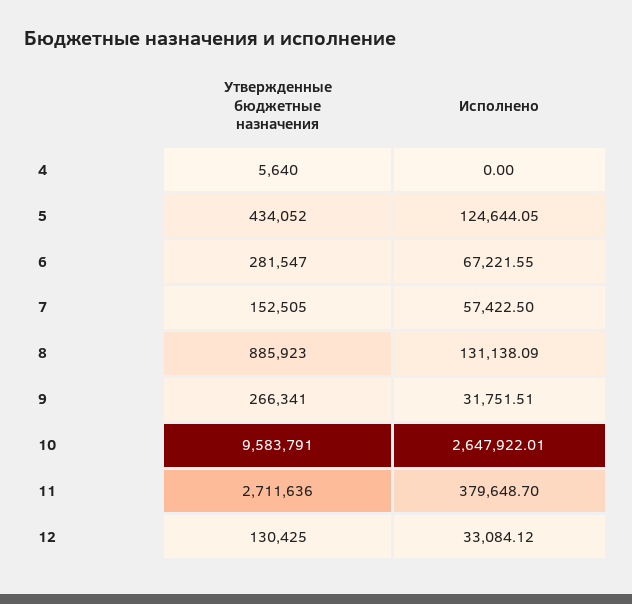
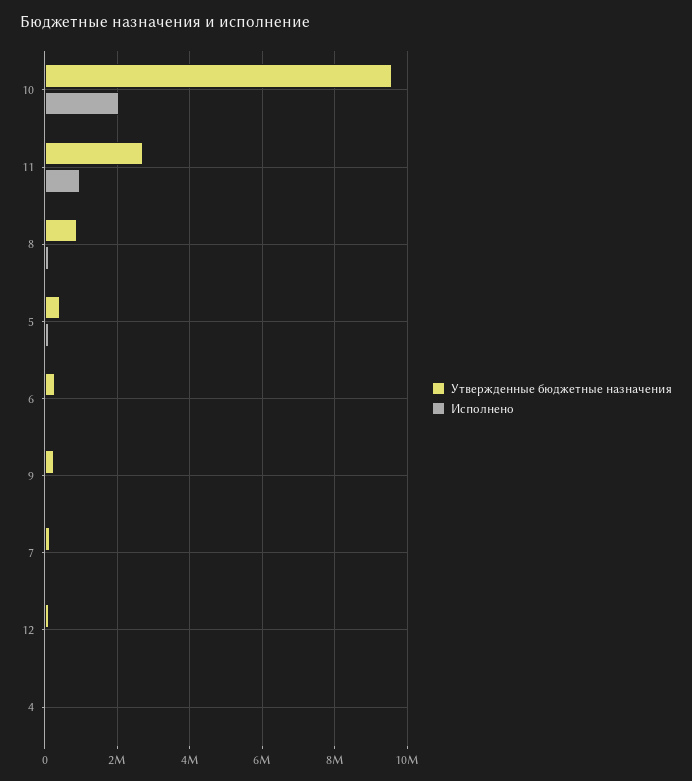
Исполнено, 10: 2647922.01 -> 2000000
Исполнено, 11: 379648.7 -> 1000000

